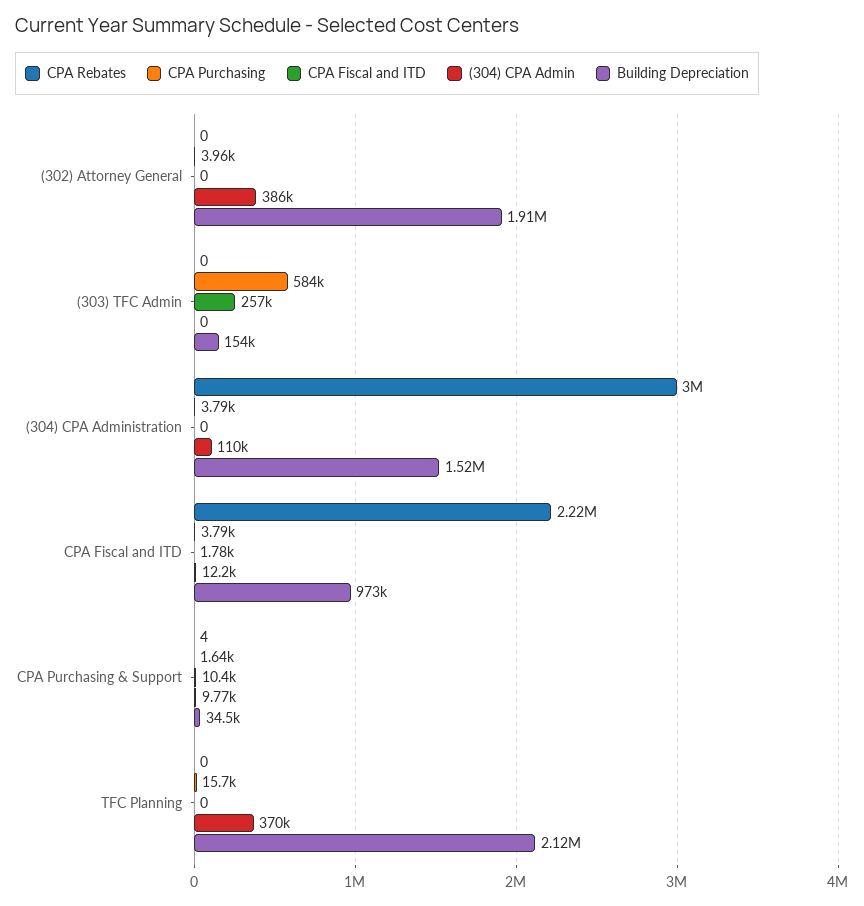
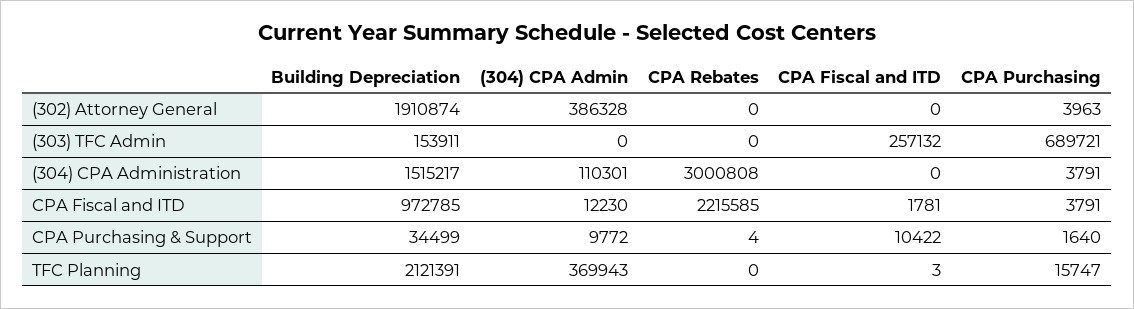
CPA Purchasing, (303) TFC Admin: 584000 -> 689721
CPA Fiscal and ITD, TFC Planning: 0 -> 3

